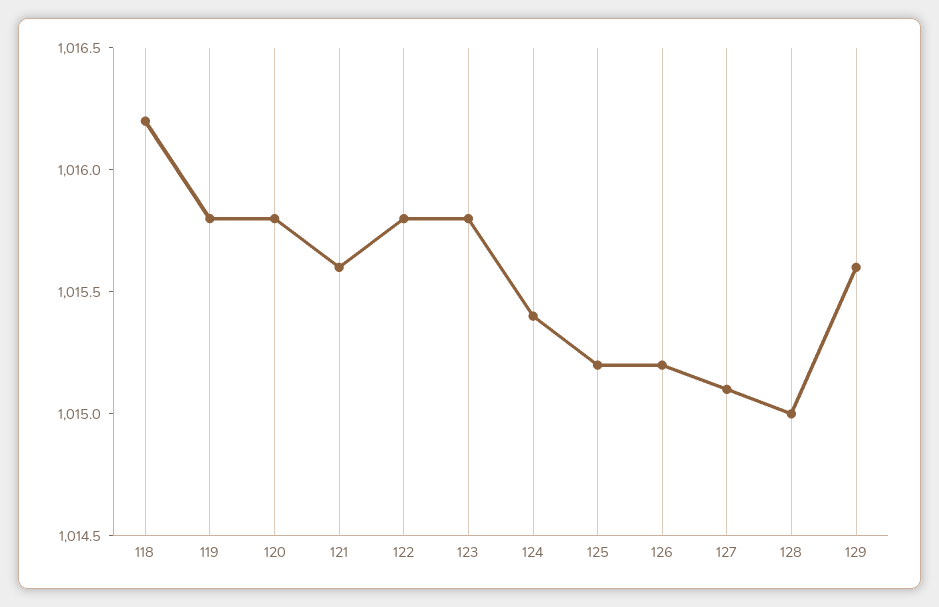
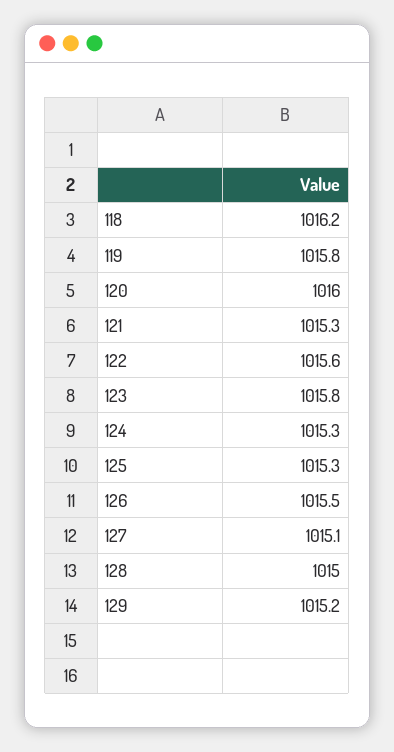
120: 1015.8 -> 1016
121: 1015.6 -> 1015.3
122: 1015.8 -> 1015.6
124: 1015.4 -> 1015.3
125: 1015.2 -> 1015.3
126: 1015.2 -> 1015.5
129: 1015.6 -> 1015.2

